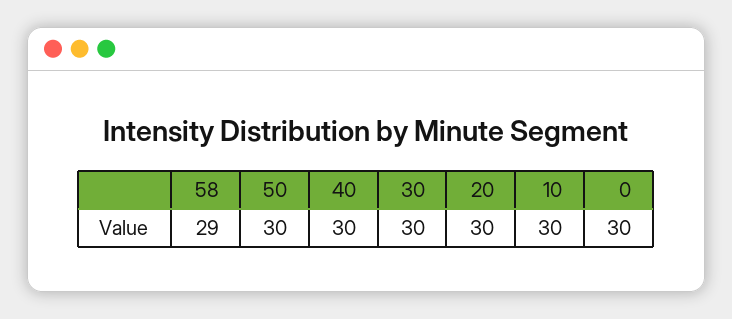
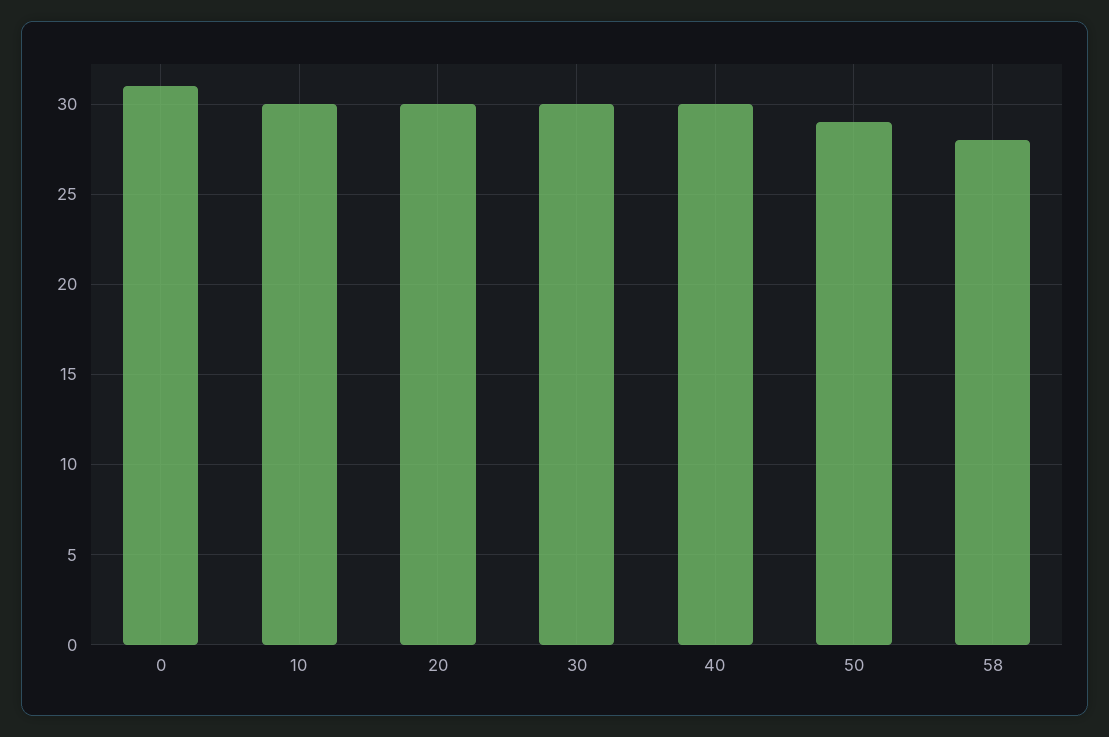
58: 29 -> 28
50: 30 -> 29
0: 30 -> 31

